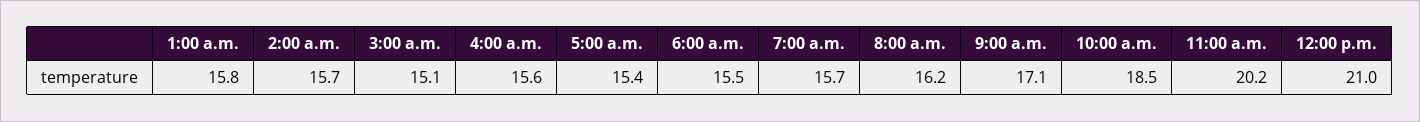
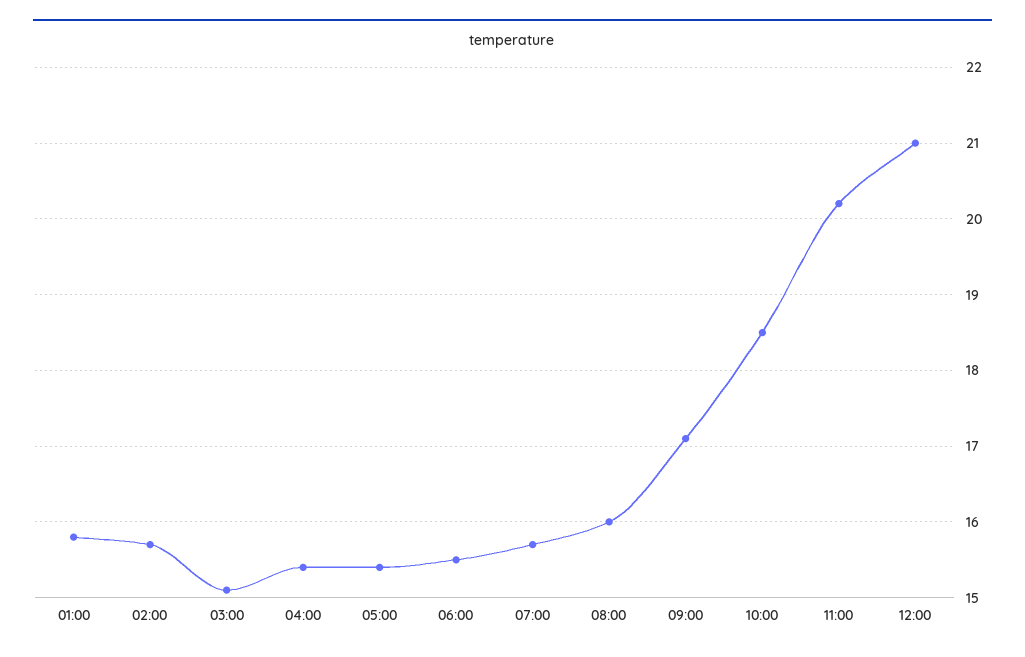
4:00 a.m.: 15.6 -> 15.4
8:00 a.m.: 16.2 -> 16

